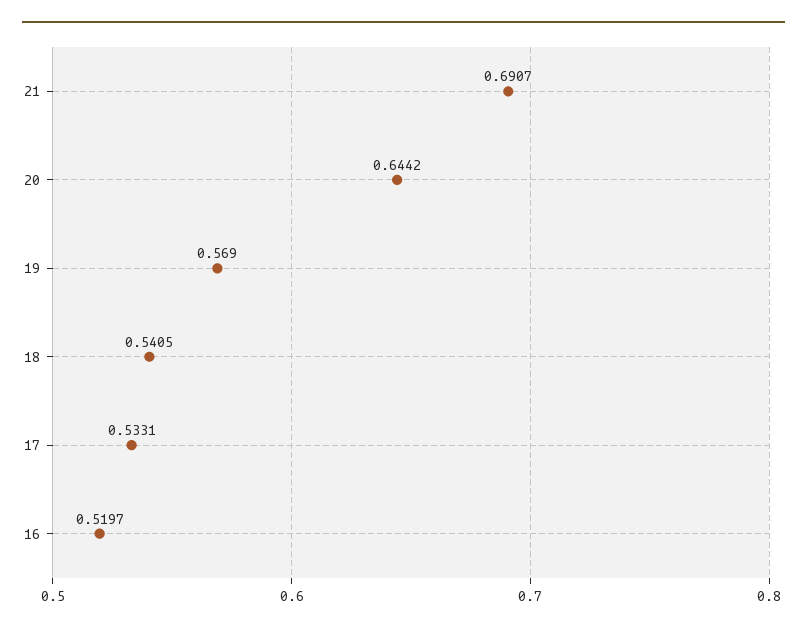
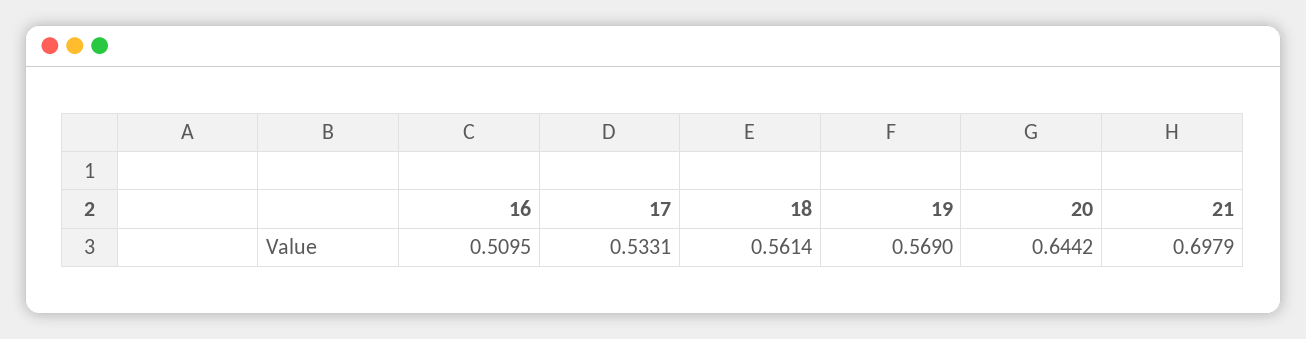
21: 0.6907 -> 0.6979
18: 0.5405 -> 0.5614
16: 0.5197 -> 0.5095

